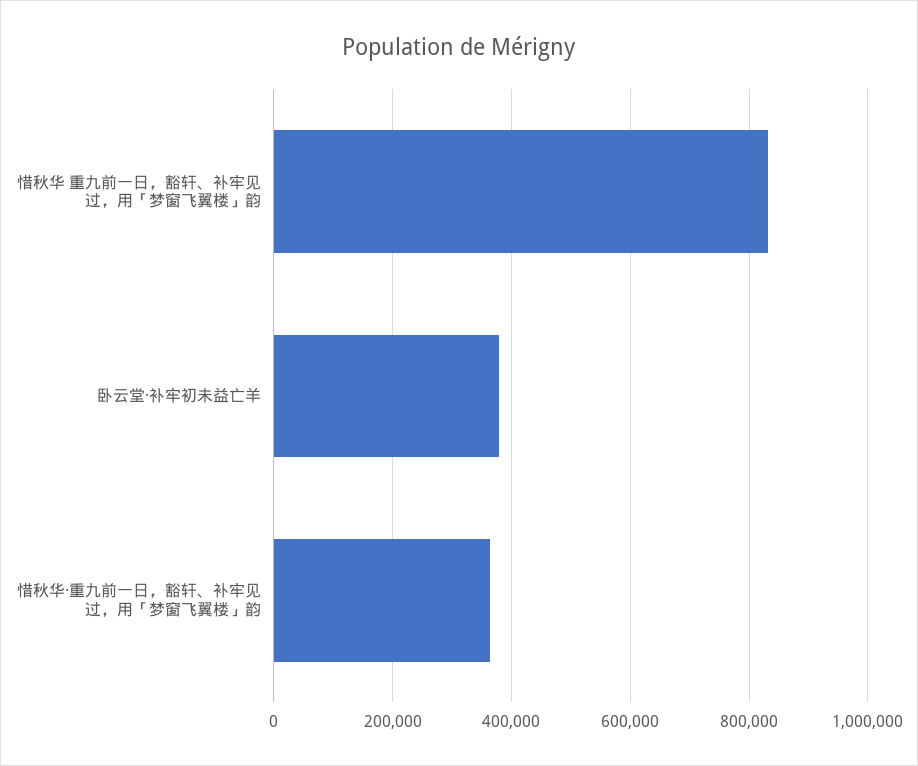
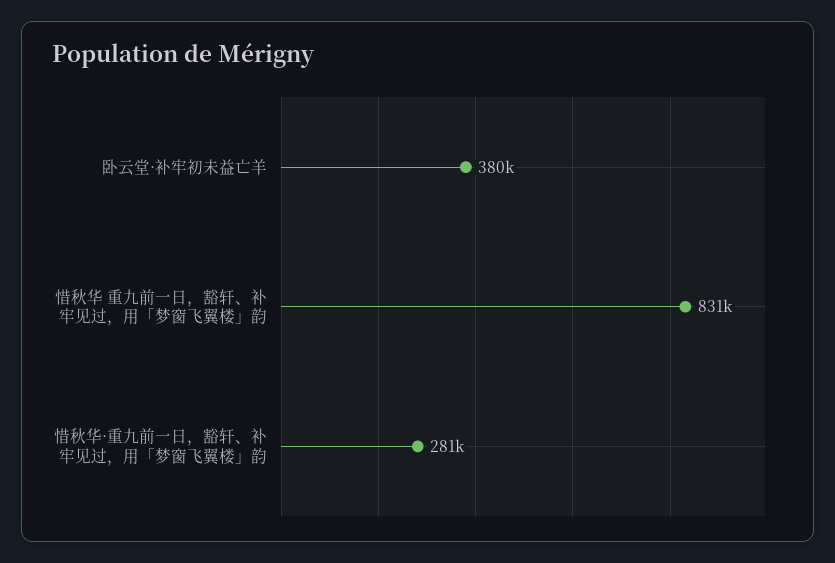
惜秋华·重九前一日，豁轩、补牢见过，用「梦窗飞翼楼」韵: 360000 -> 281000

